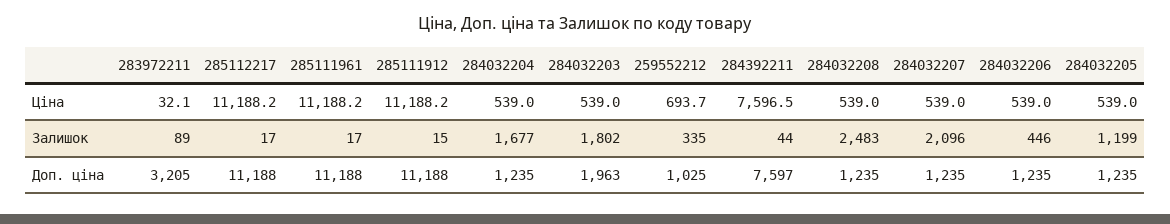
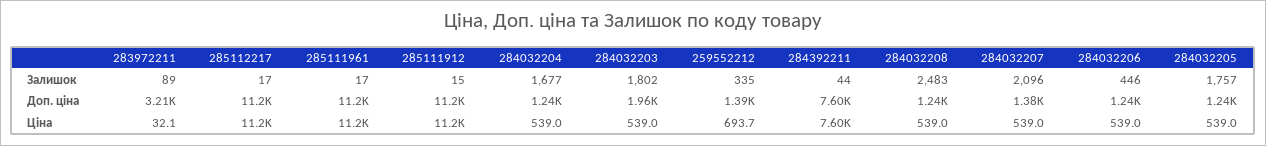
284032205, Залишок: 1199 -> 1757
259552212, Доп. ціна: 1025 -> 1390
284032207, Доп. ціна: 1235 -> 1380

